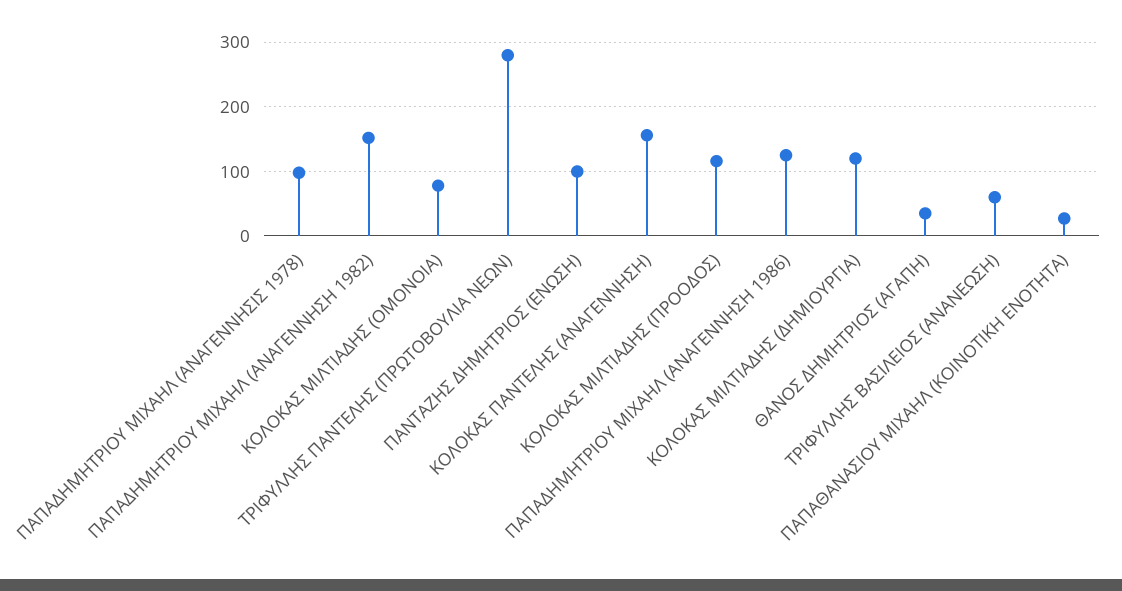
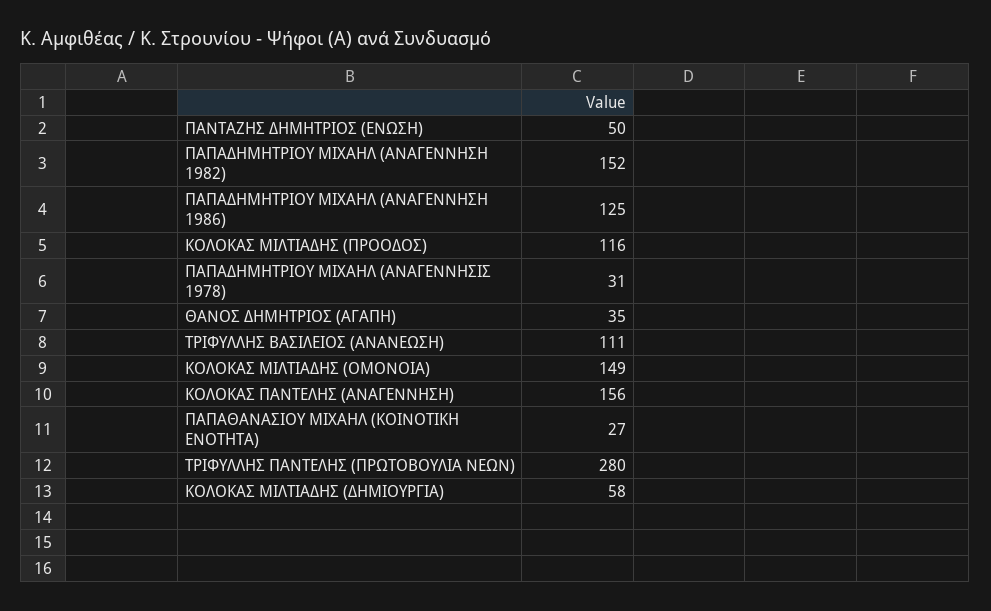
ΠΑΠΑΔΗΜΗΤΡΙΟΥ ΜΙΧΑΗΛ (ΑΝΑΓΕΝΝΗΣΙΣ 1978): 100 -> 31
ΚΟΛΟΚΑΣ ΜΙΛΤΙΑΔΗΣ (ΟΜΟΝΟΙΑ): 80 -> 149
ΠΑΝΤΑΖΗΣ ΔΗΜΗΤΡΙΟΣ (ΕΝΩΣΗ): 100 -> 50
ΚΟΛΟΚΑΣ ΜΙΛΤΙΑΔΗΣ (ΔΗΜΙΟΥΡΓΙΑ): 120 -> 58
ΤΡΙΦΥΛΛΗΣ ΒΑΣΙΛΕΙΟΣ (ΑΝΑΝΕΩΣΗ): 60 -> 111

